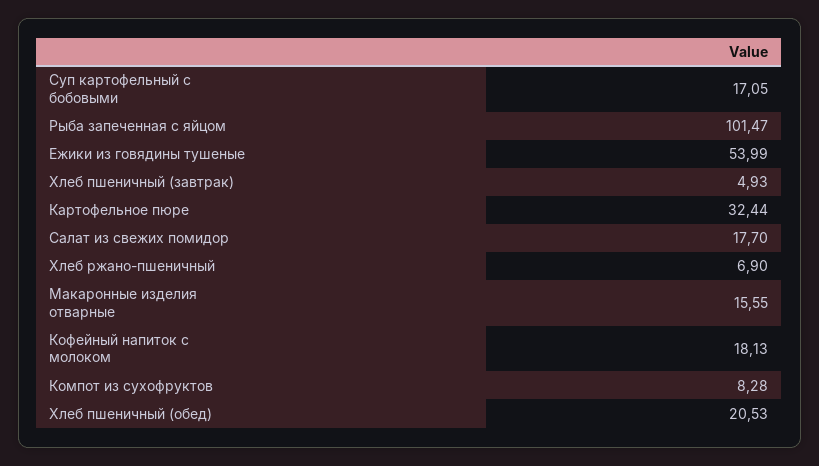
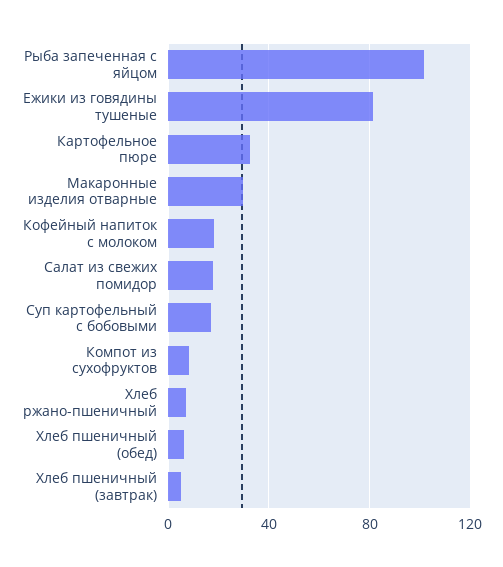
Ежики из говядины тушеные: 53.99 -> 80
Макаронные изделия отварные: 15.55 -> 30
Хлеб пшеничный (обед): 20.53 -> 5

